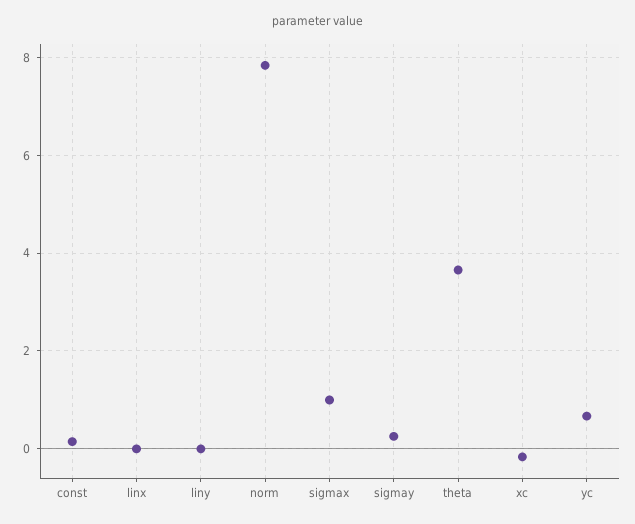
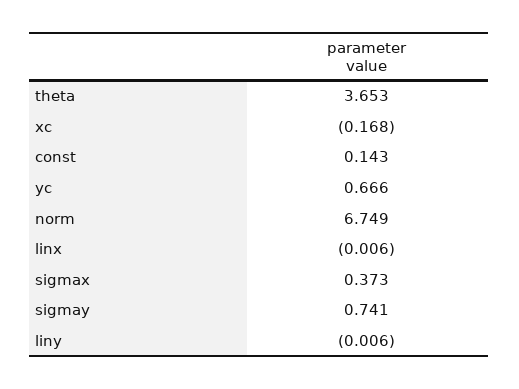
norm: 7.8 -> 6.749
sigmax: 1 -> 0.373
sigmay: 0.2 -> 0.741

